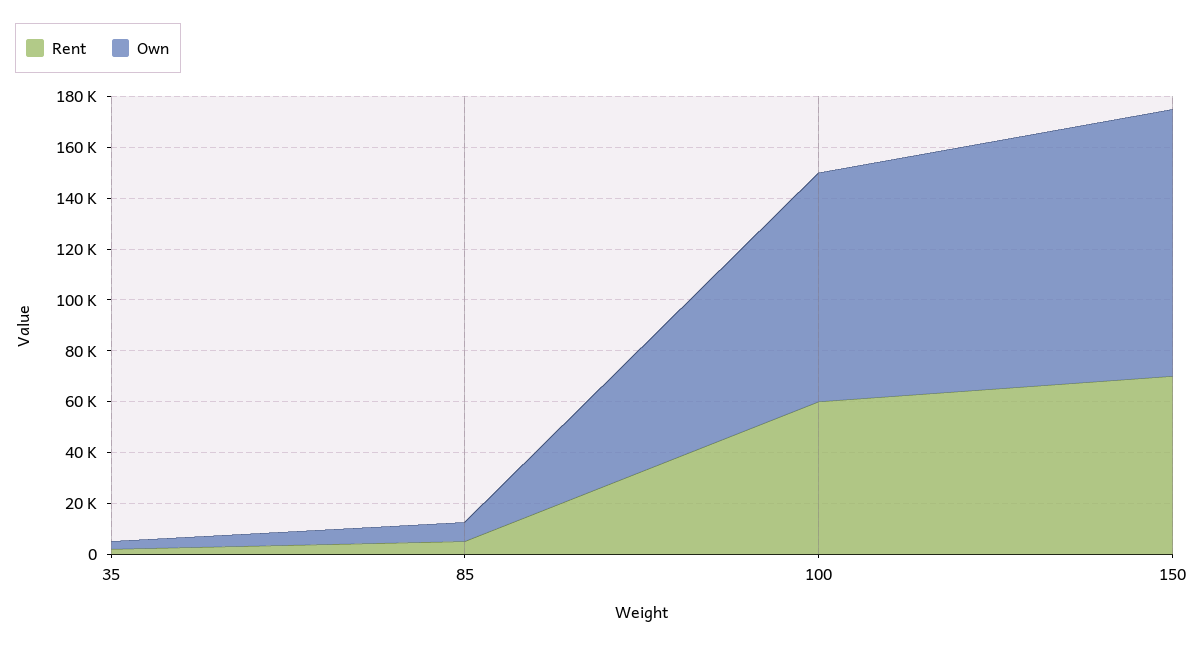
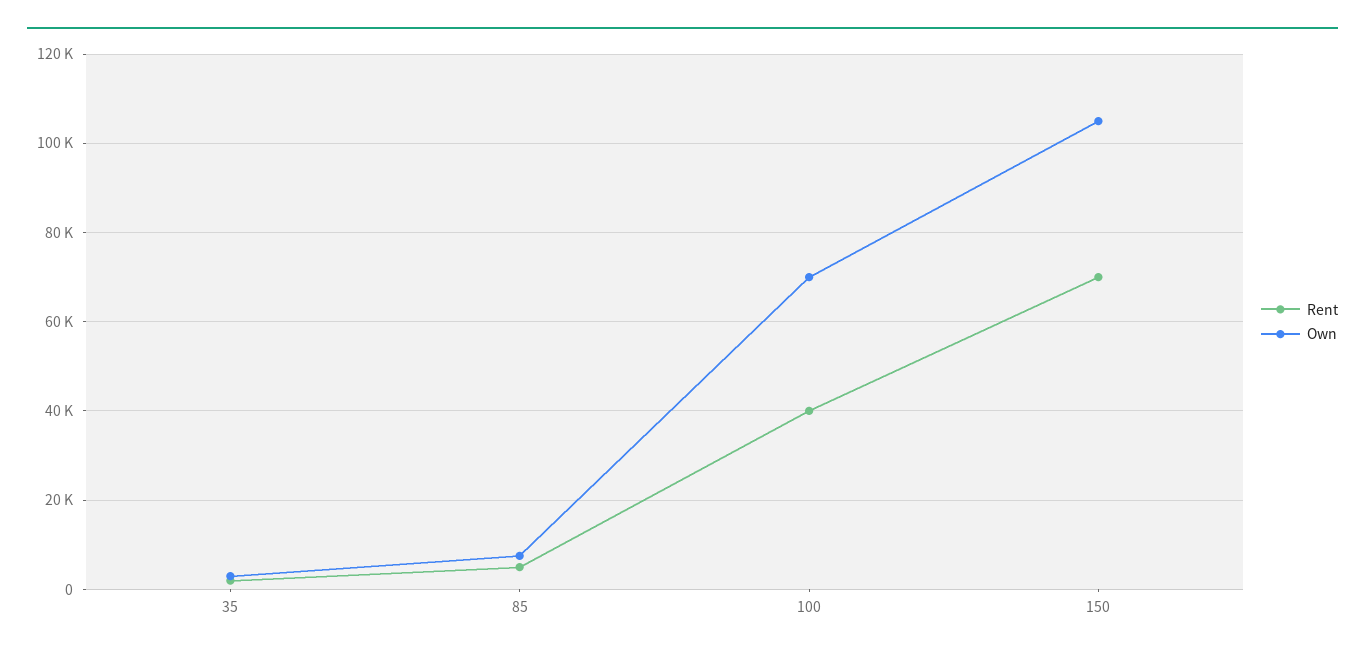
Rent, 100: 60000 -> 40000
Own, 100: 90000 -> 70000

